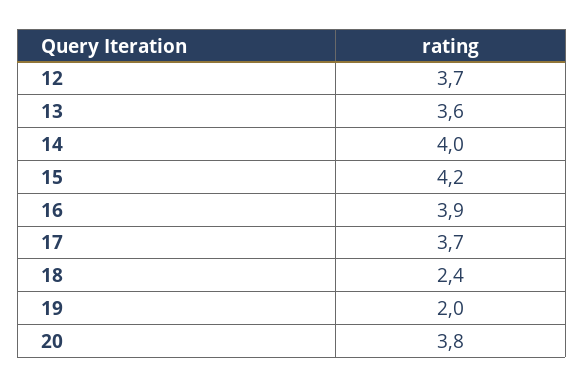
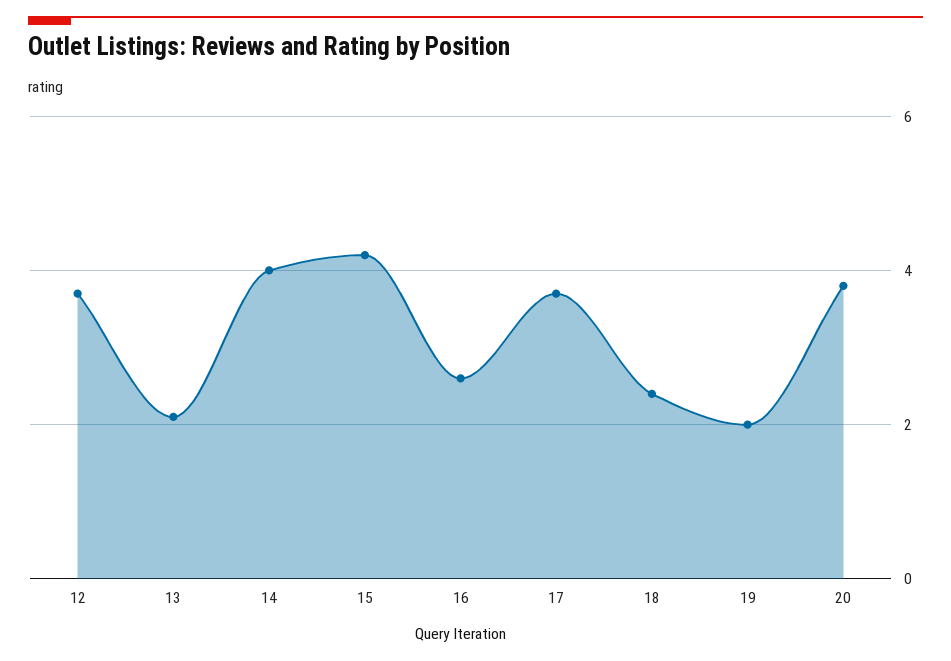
13: 3.6 -> 2
16: 3.9 -> 2.5

